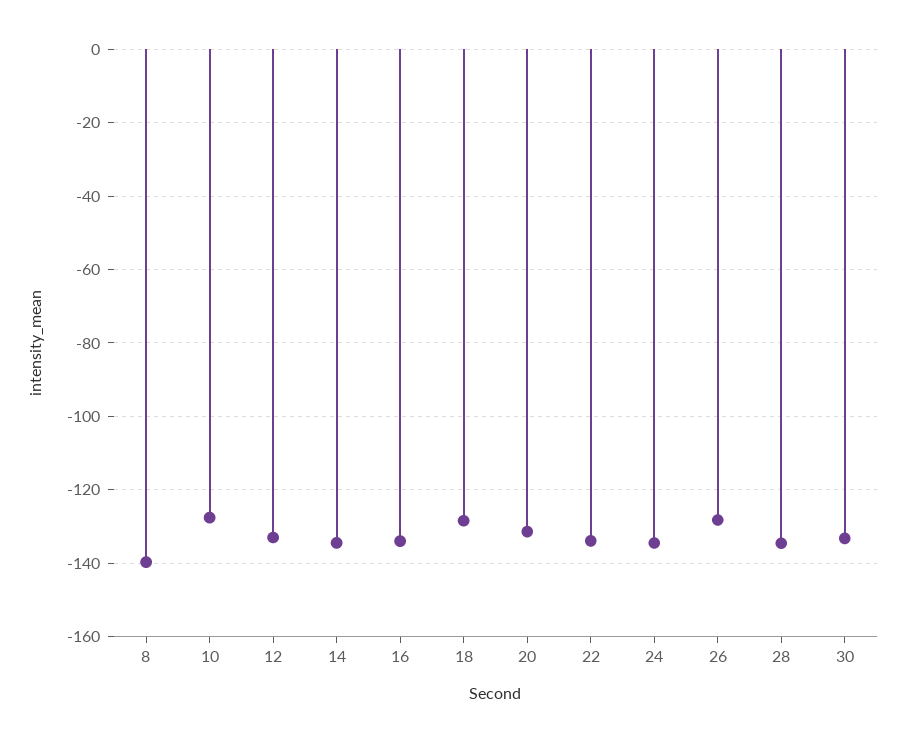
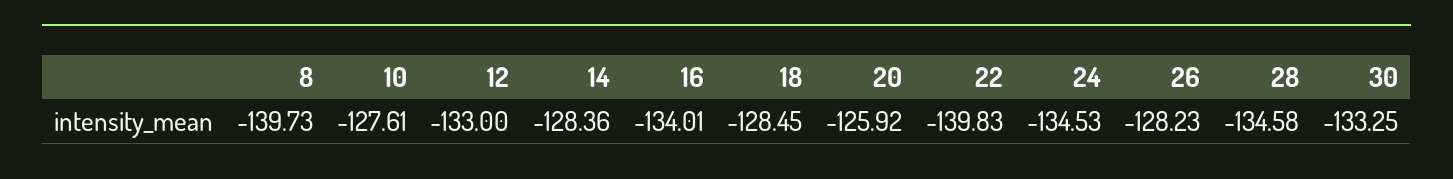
14: -134 -> -128.36
20: -132 -> -125.92
22: -134 -> -139.83

